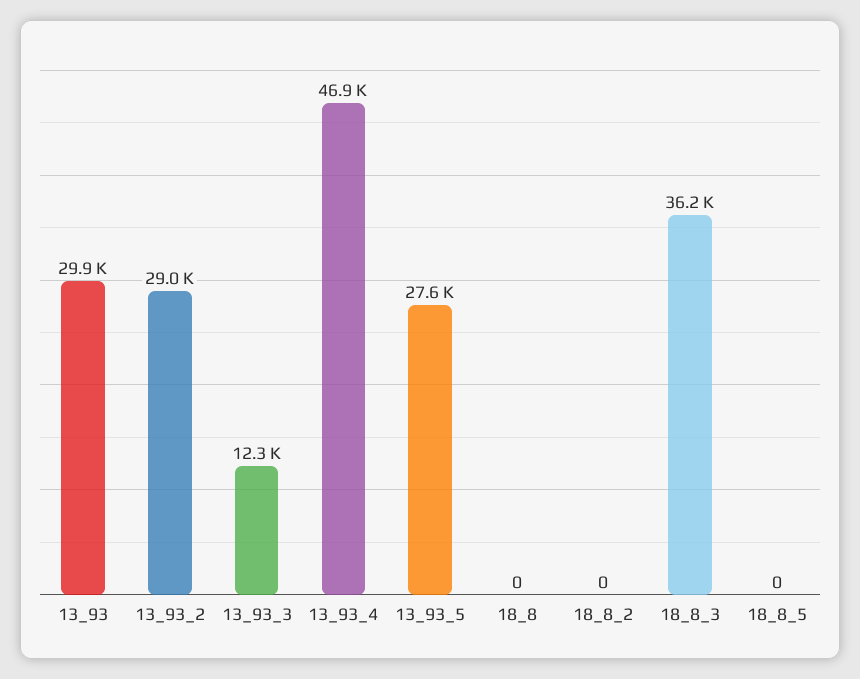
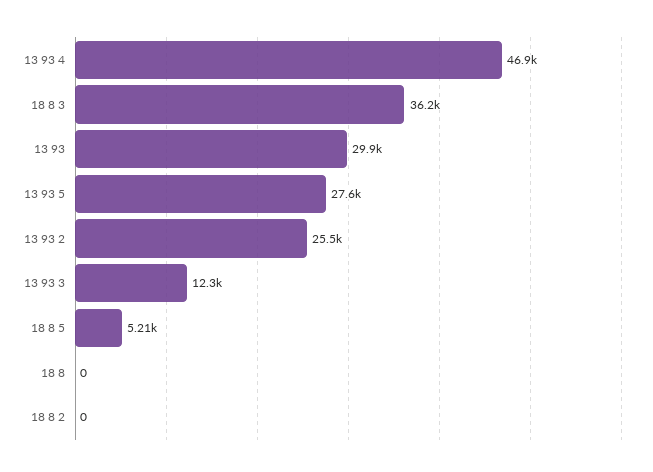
13_93_2: 29000 -> 25500
18_8_5: 0 -> 5210

